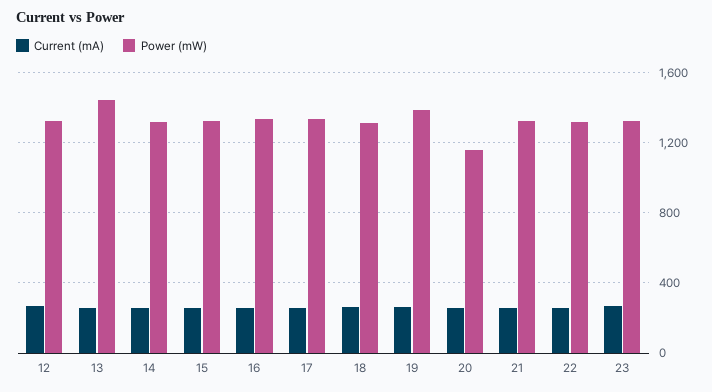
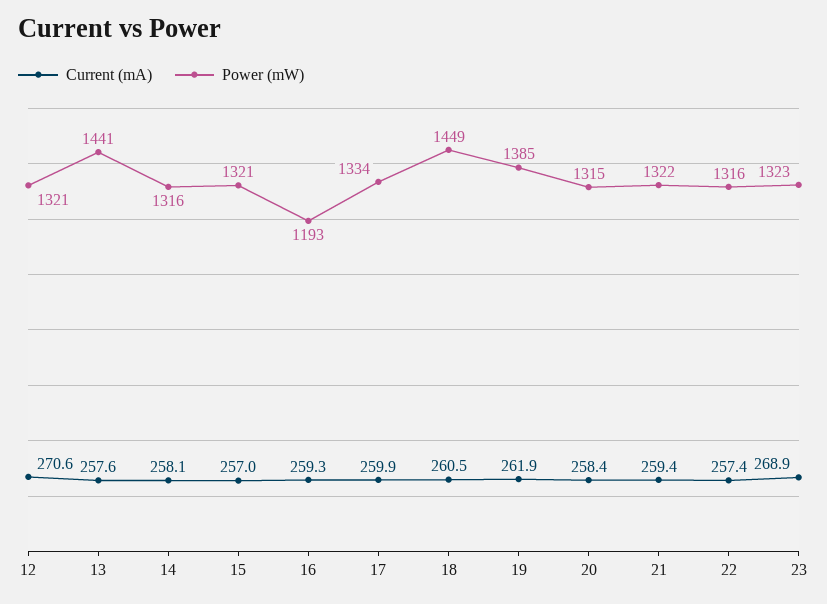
Power (mW), 16: 1350 -> 1193
Power (mW), 18: 1300 -> 1449
Power (mW), 20: 1150 -> 1315

